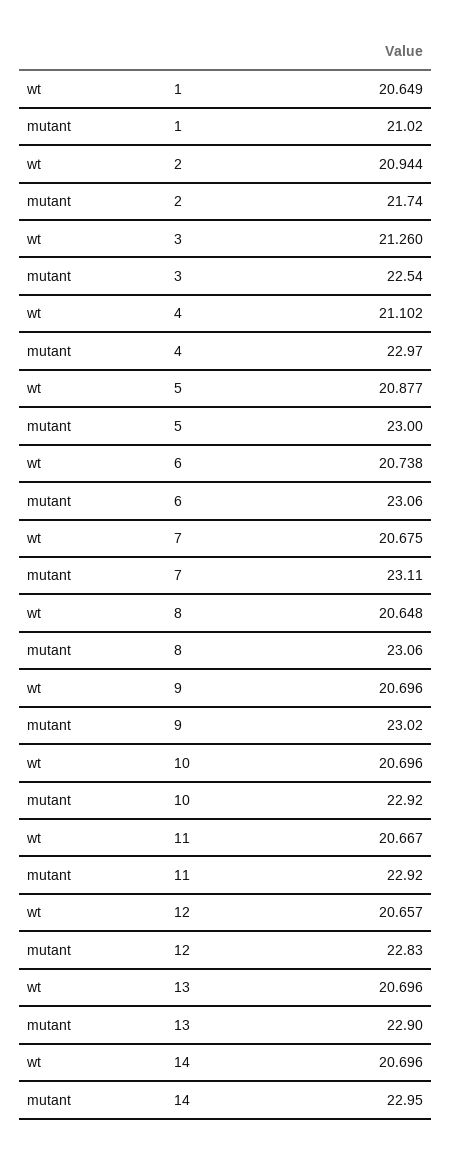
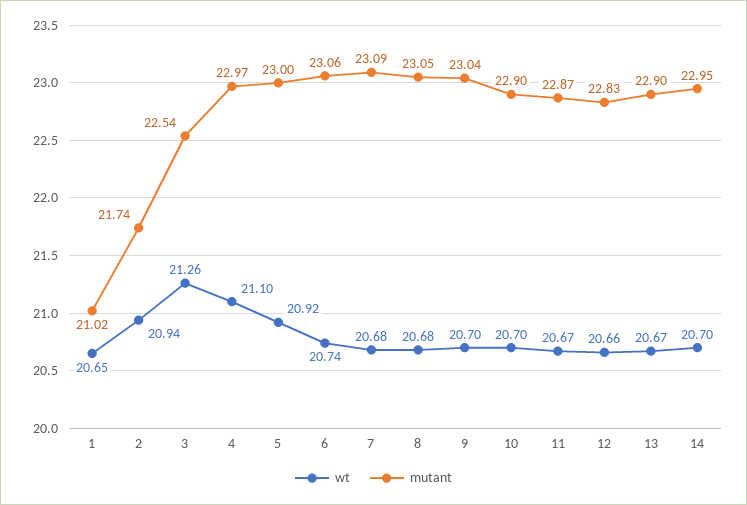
wt, 5: 20.877 -> 20.92
mutant, 7: 23.11 -> 23.09
wt, 8: 20.648 -> 20.68
mutant, 8: 23.06 -> 23.05
mutant, 9: 23.02 -> 23.04
mutant, 10: 22.92 -> 22.9
mutant, 11: 22.92 -> 22.87
wt, 13: 20.696 -> 20.67

